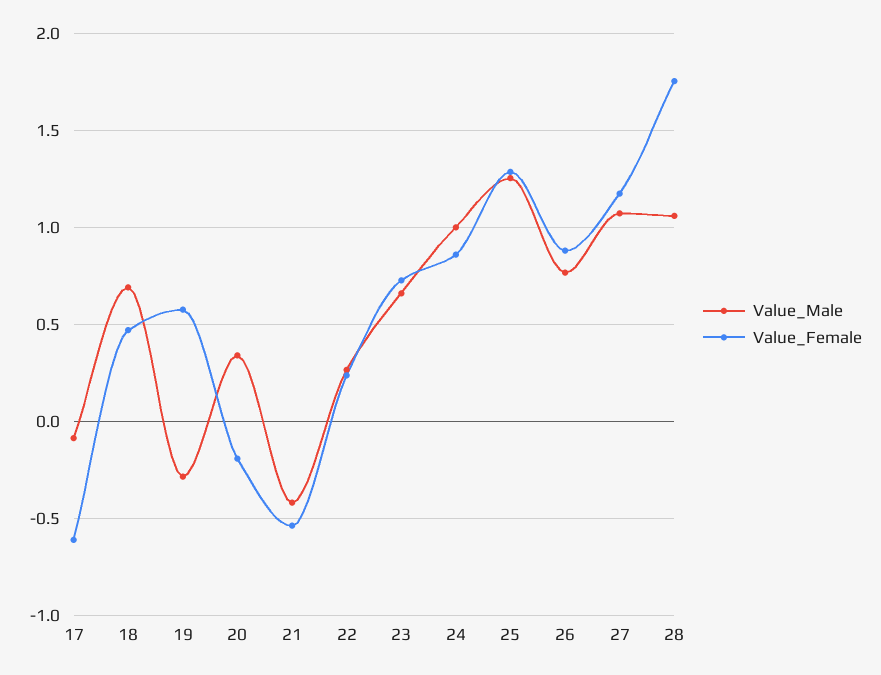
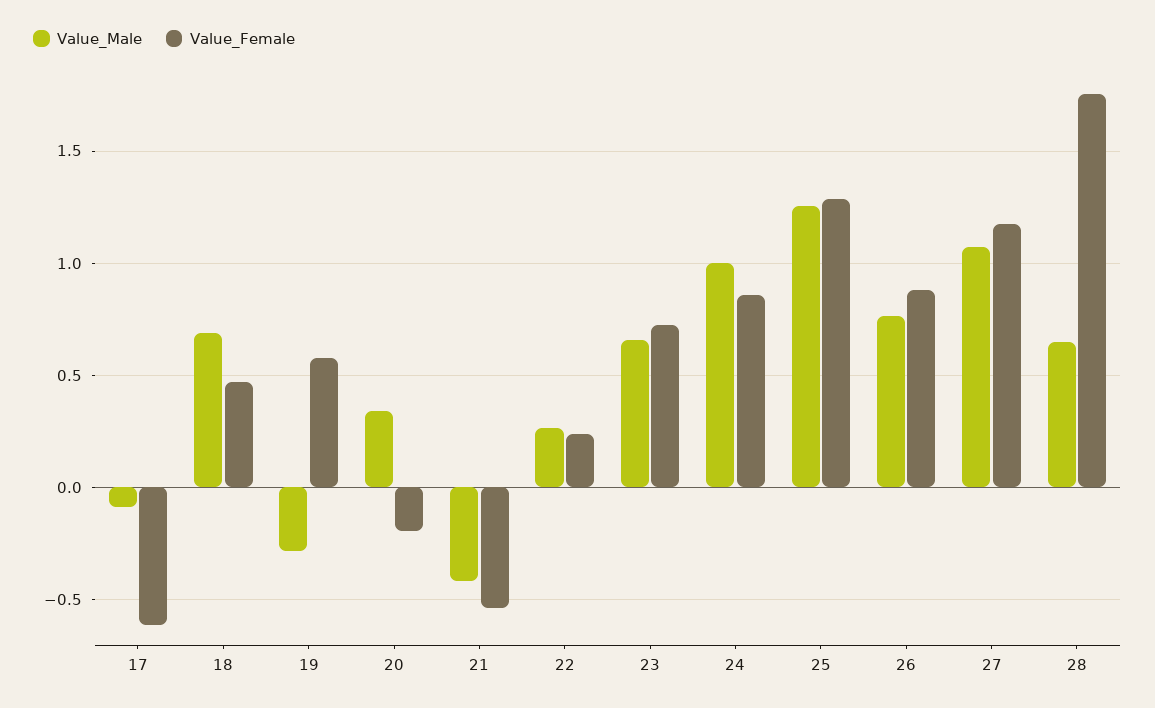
Value_Male, 28: 1.05 -> 0.65

